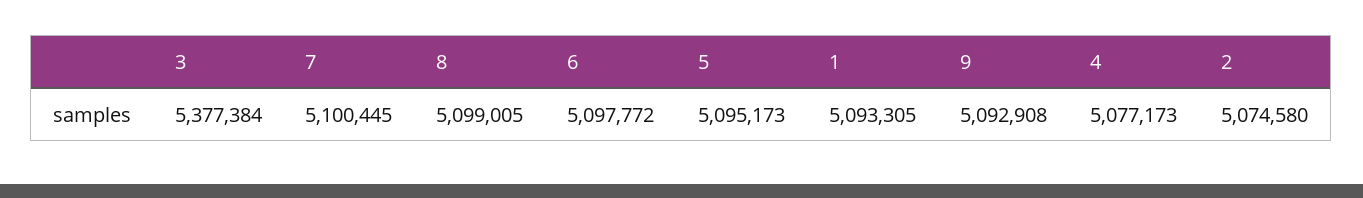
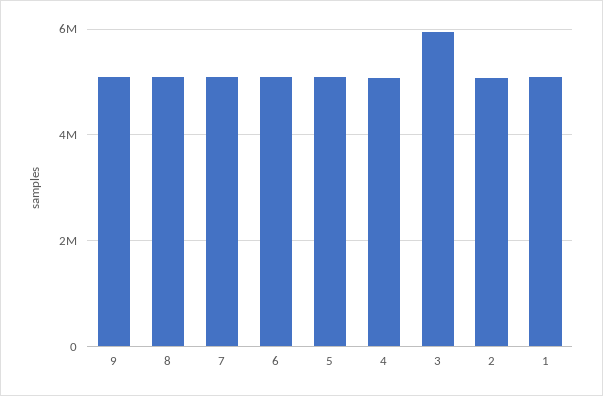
3: 5377384 -> 6000000

